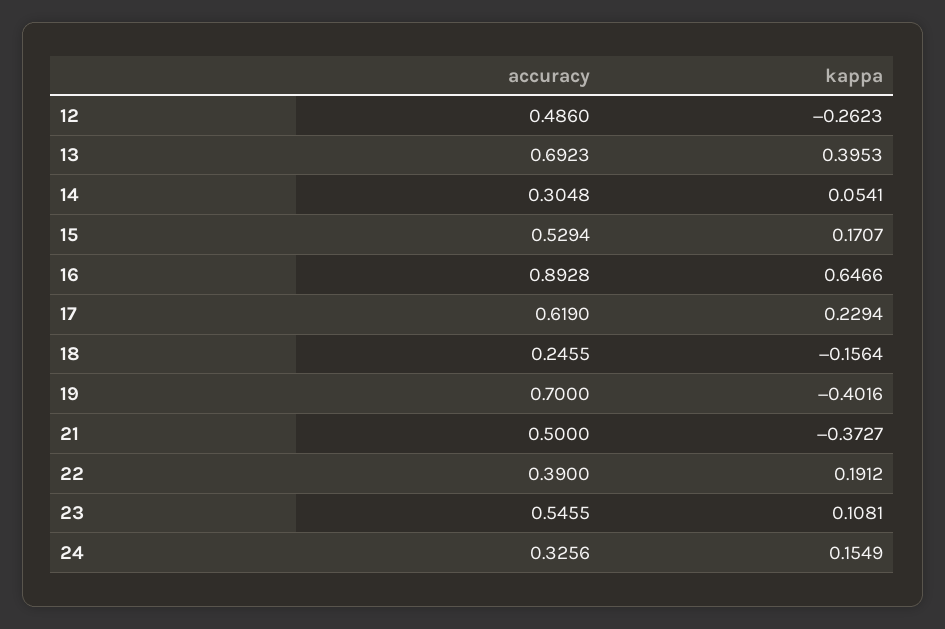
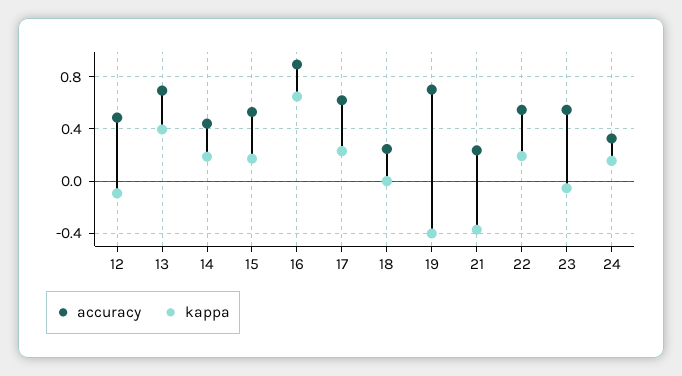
kappa, 12: -0.2623 -> -0.1
accuracy, 14: 0.3048 -> 0.45
kappa, 14: 0.0541 -> 0.2
kappa, 18: -0.1564 -> 0
accuracy, 21: 0.5 -> 0.25
accuracy, 22: 0.39 -> 0.55
kappa, 23: 0.1081 -> -0.05

